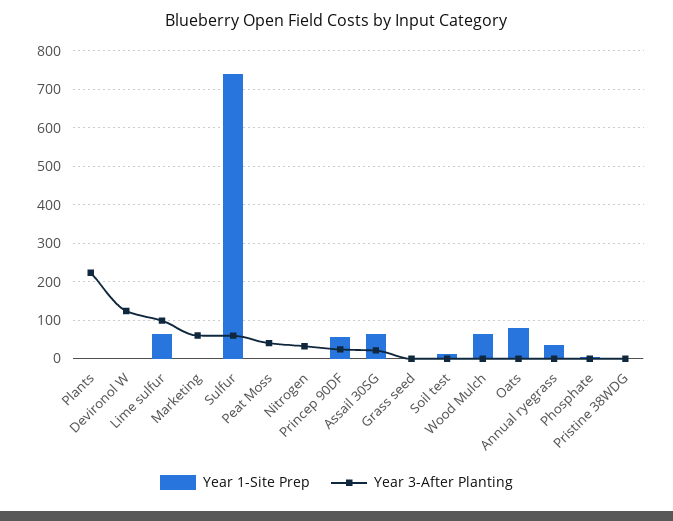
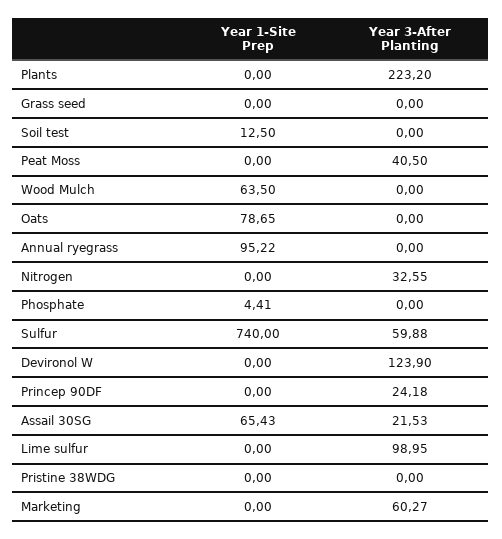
Year 1-Site Prep, Lime sulfur: 60 -> 0
Year 1-Site Prep, Princep 90DF: 60 -> 0
Year 1-Site Prep, Annual ryegrass: 40 -> 95.22

